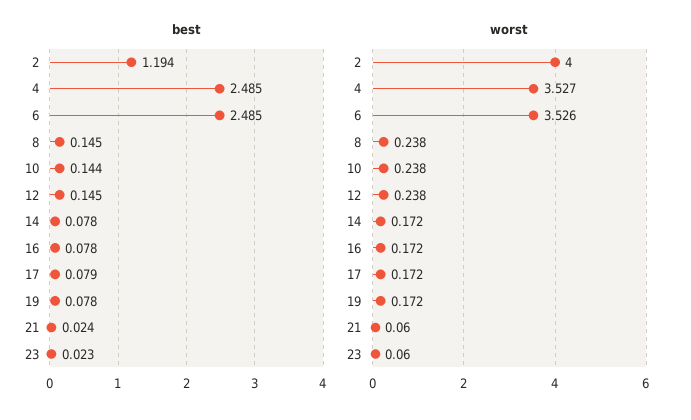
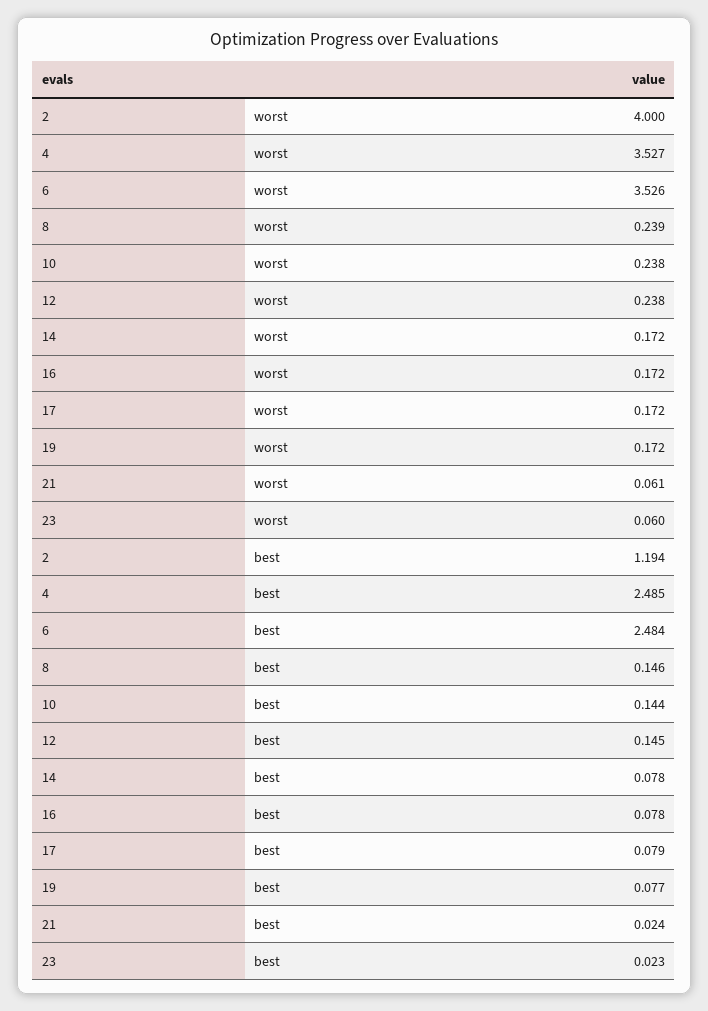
best, 6: 2.485 -> 2.484
best, 8: 0.145 -> 0.146
best, 19: 0.078 -> 0.077
worst, 8: 0.238 -> 0.239
worst, 21: 0.06 -> 0.061

